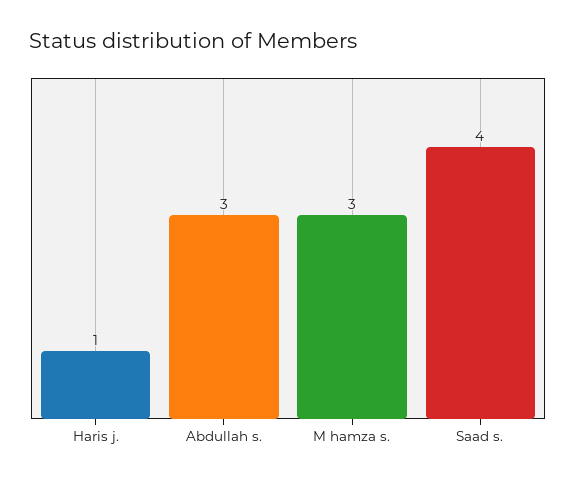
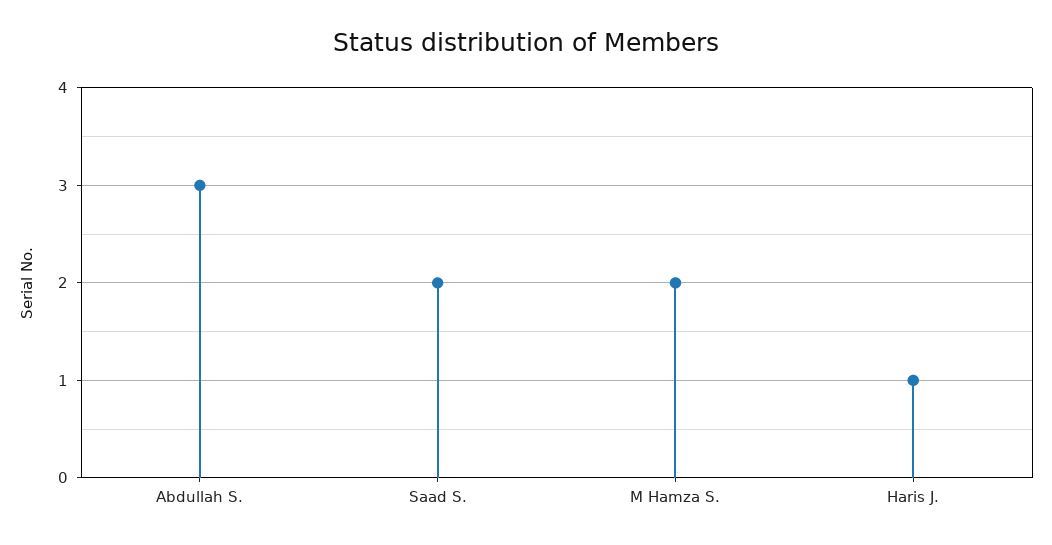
M hamza s.: 3 -> 2
Saad s.: 4 -> 2

